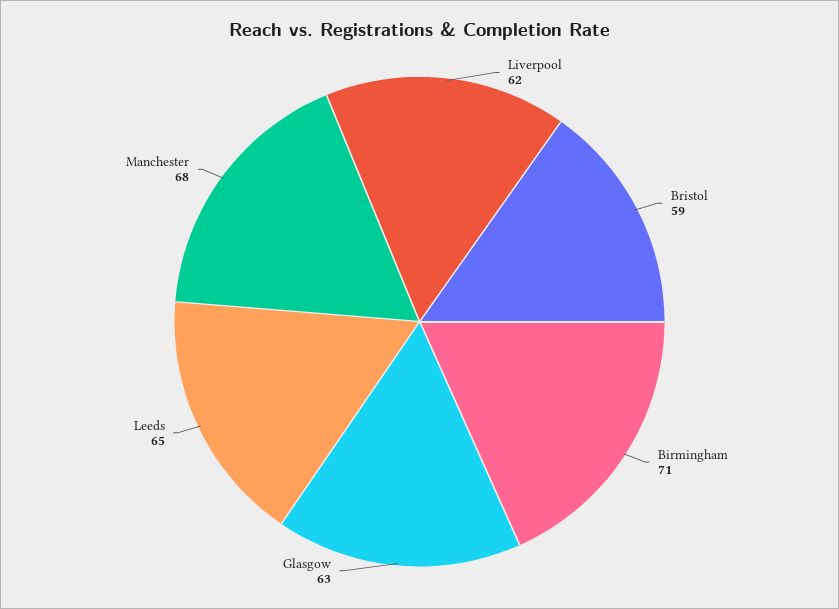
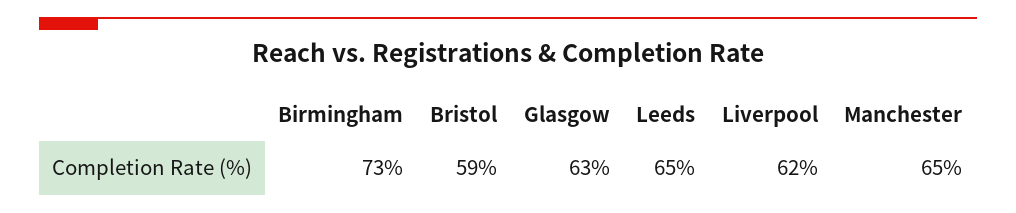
Birmingham: 71 -> 73
Manchester: 68 -> 65

